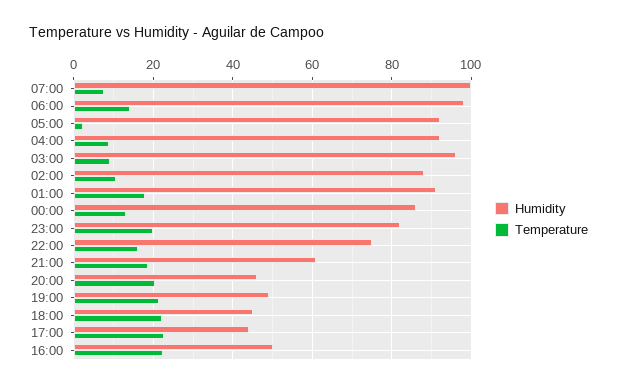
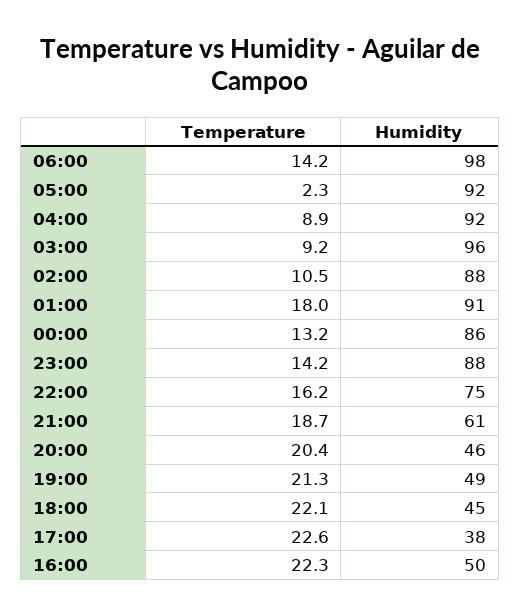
Humidity, 07:00: 100 -> none
Temperature, 07:00: 8 -> none
Humidity, 23:00: 82 -> 88
Temperature, 23:00: 20 -> 14.2
Humidity, 17:00: 44 -> 38

